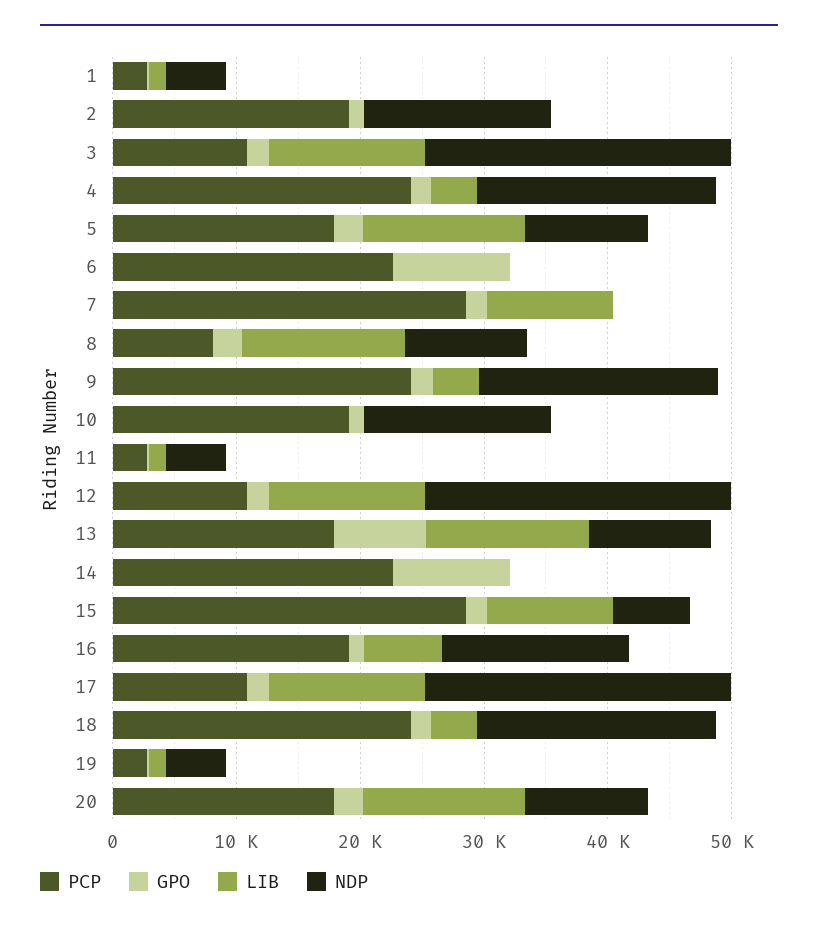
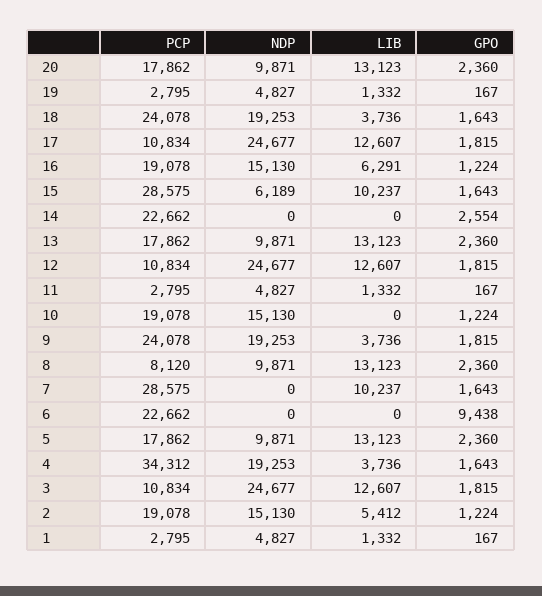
LIB, 2: 0 -> 5412
PCP, 4: 24000 -> 34312
GPO, 13: 8000 -> 2360
GPO, 14: 10000 -> 2554

